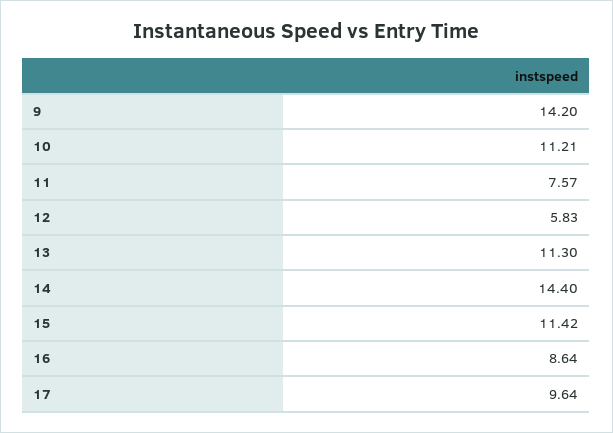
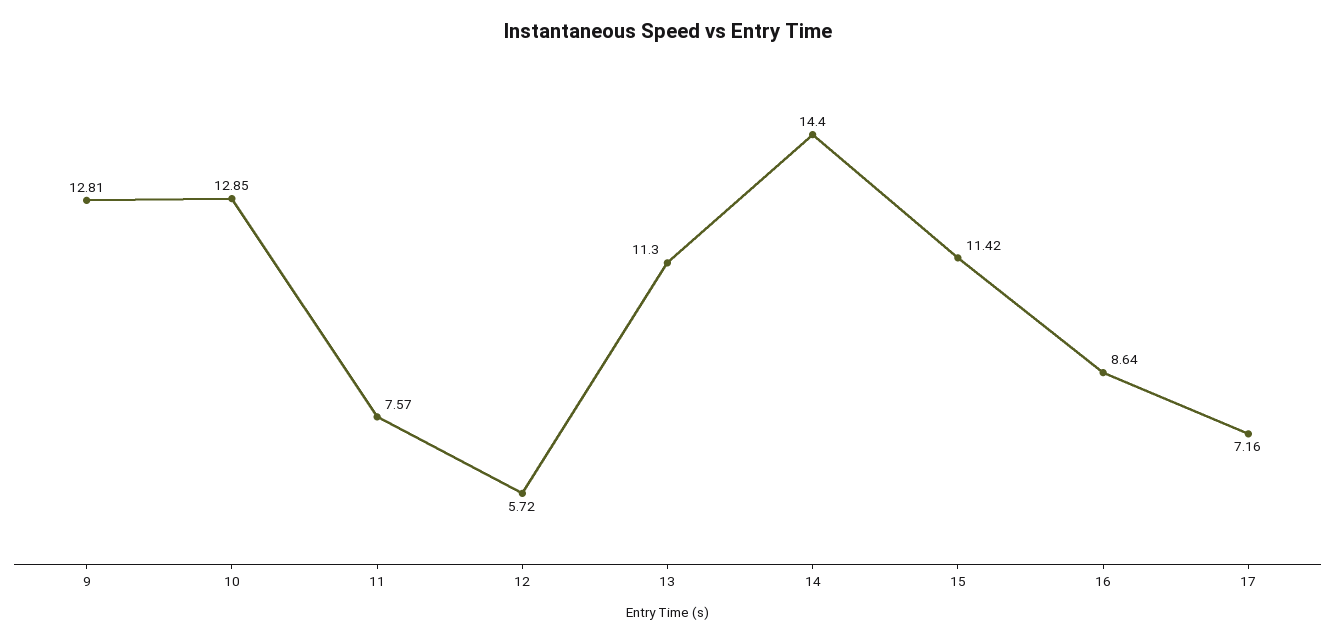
9: 14.2 -> 12.81
10: 11.21 -> 12.85
12: 5.83 -> 5.72
17: 9.64 -> 7.16

